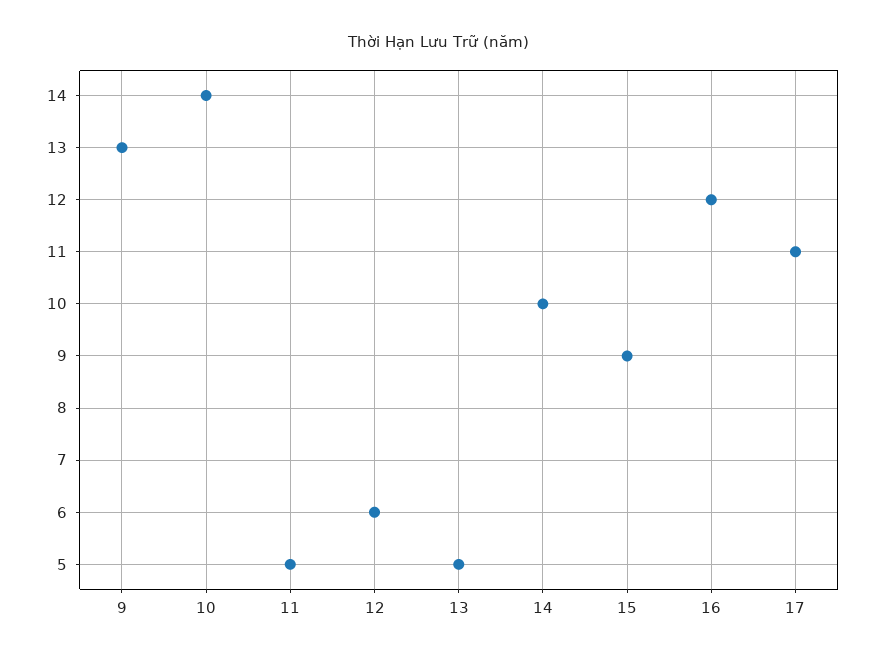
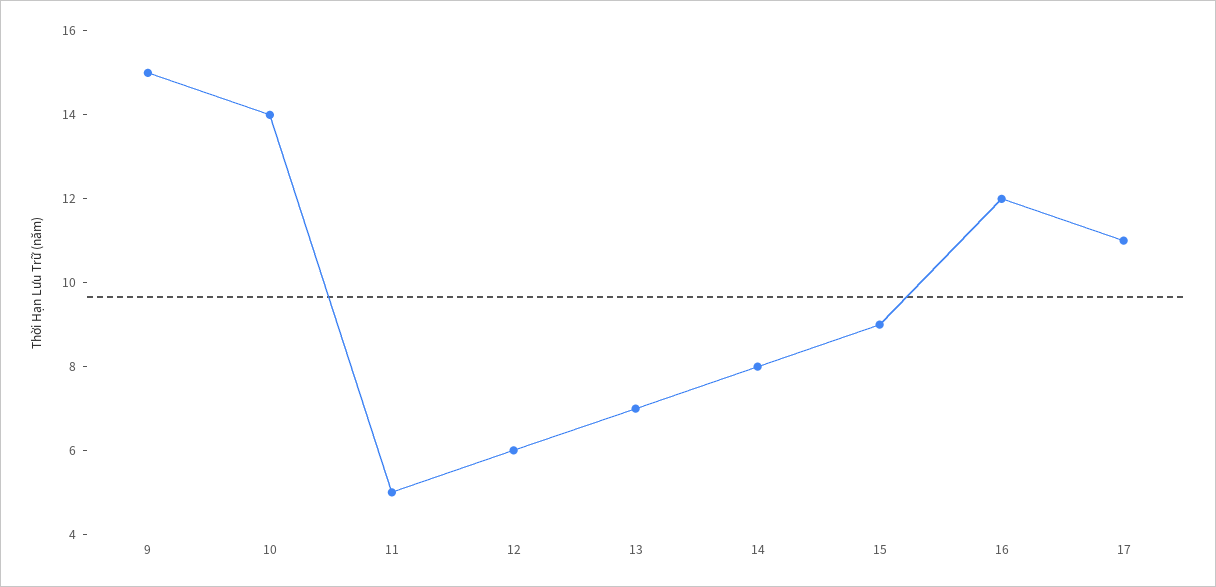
9: 13 -> 15
13: 5 -> 7
14: 10 -> 8

